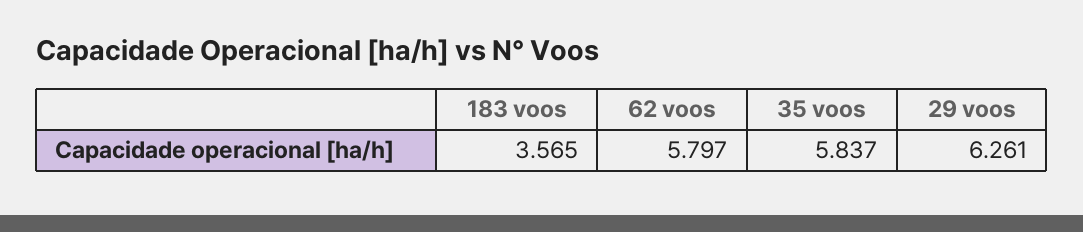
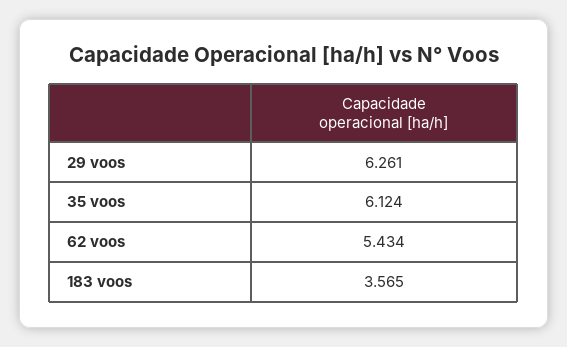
62 voos: 5.797 -> 5.434
35 voos: 5.837 -> 6.124

